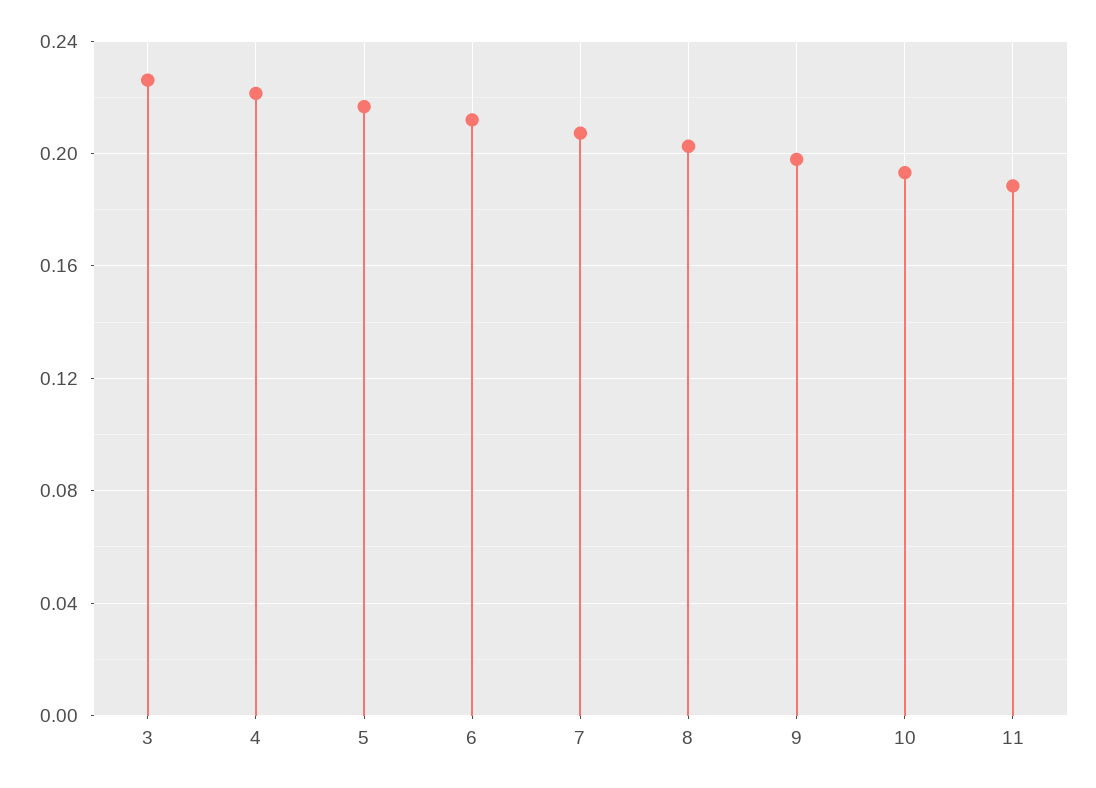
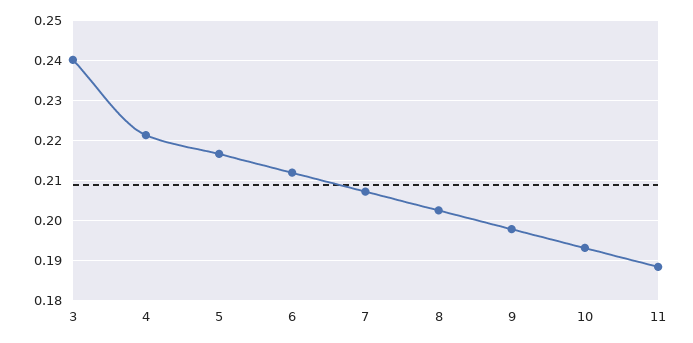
3: 0.225 -> 0.24

